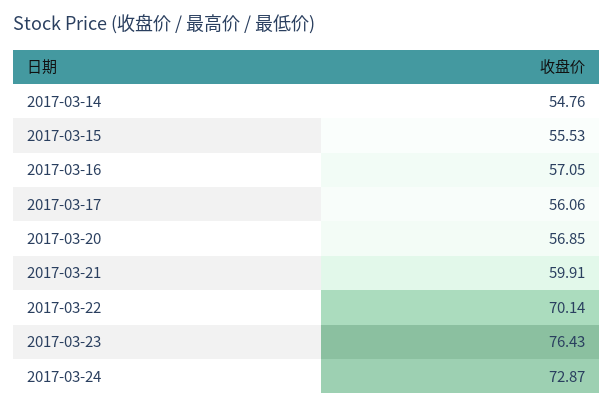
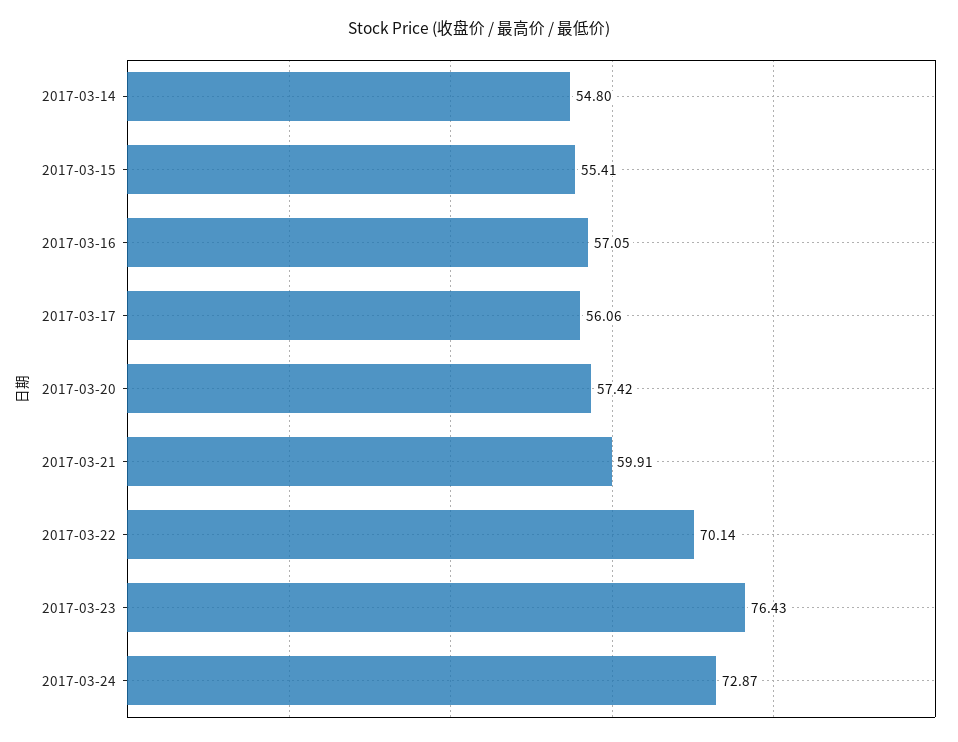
2017-03-14: 54.76 -> 54.8
2017-03-15: 55.53 -> 55.41
2017-03-20: 56.85 -> 57.42

